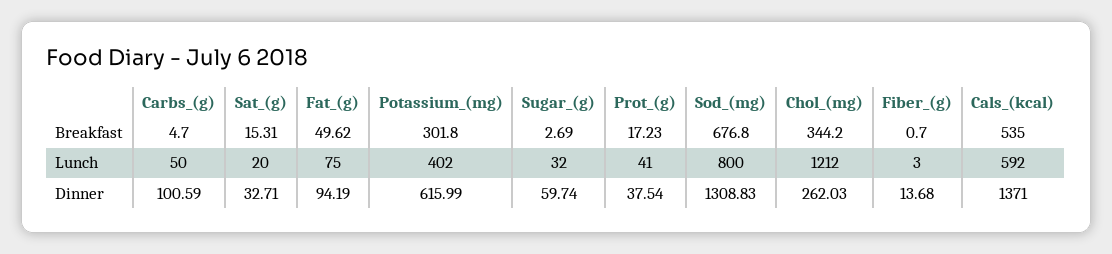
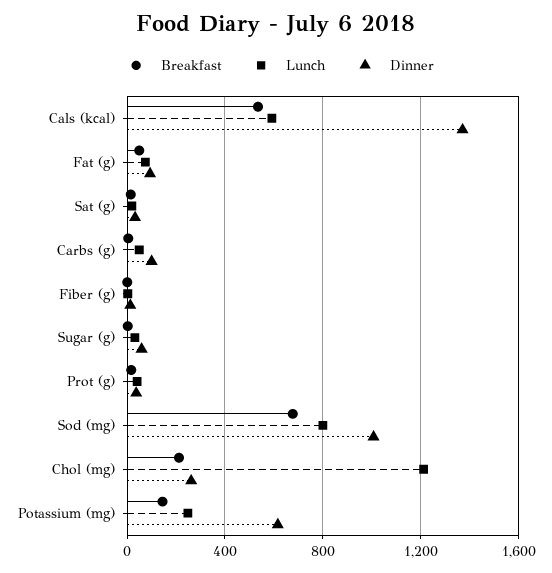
Breakfast, Potassium_(mg): 301.8 -> 150
Breakfast, Chol_(mg): 344.2 -> 200
Lunch, Potassium_(mg): 402 -> 250
Dinner, Sod_(mg): 1308.83 -> 1000

